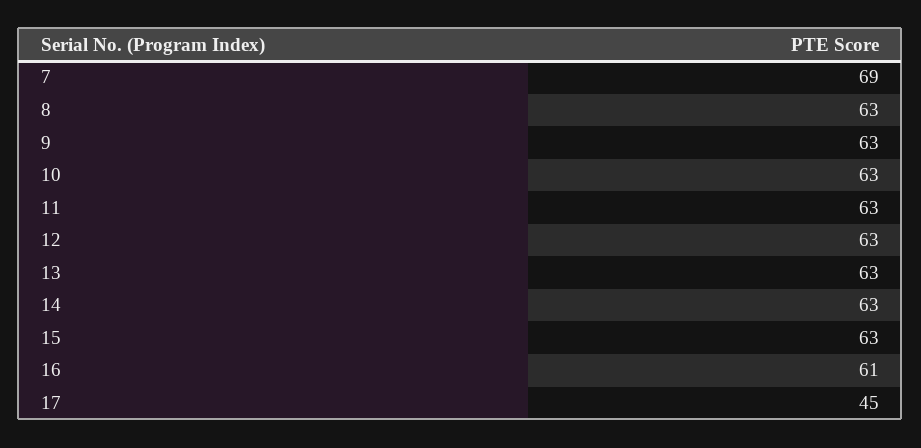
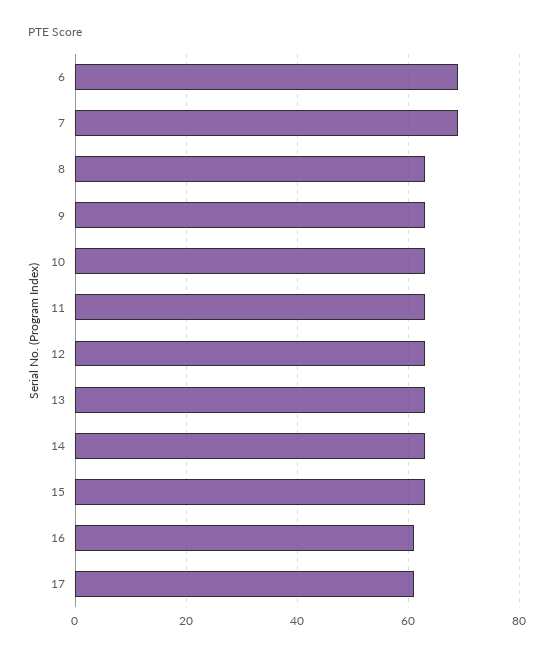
17: 45 -> 60
6: none -> 70

